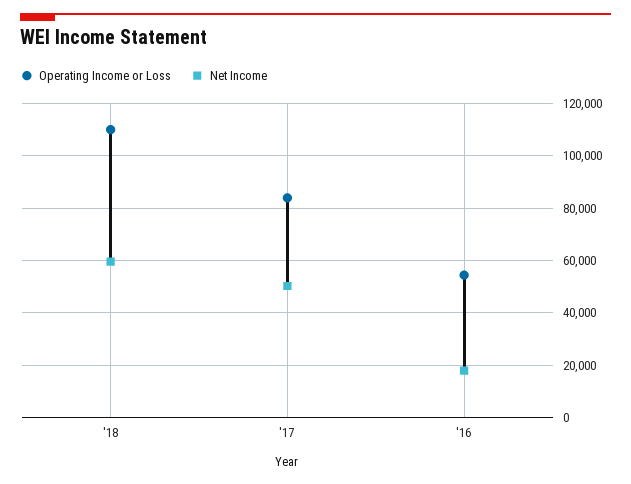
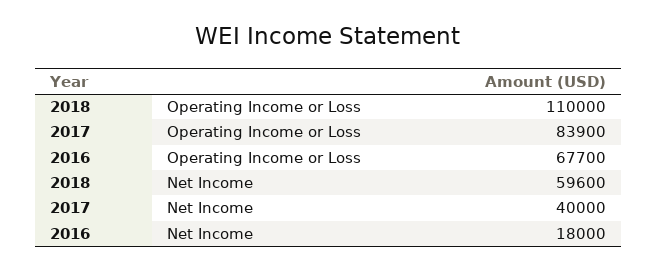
Net Income, '17: 50000 -> 40000
Operating Income or Loss, '16: 55000 -> 67700

